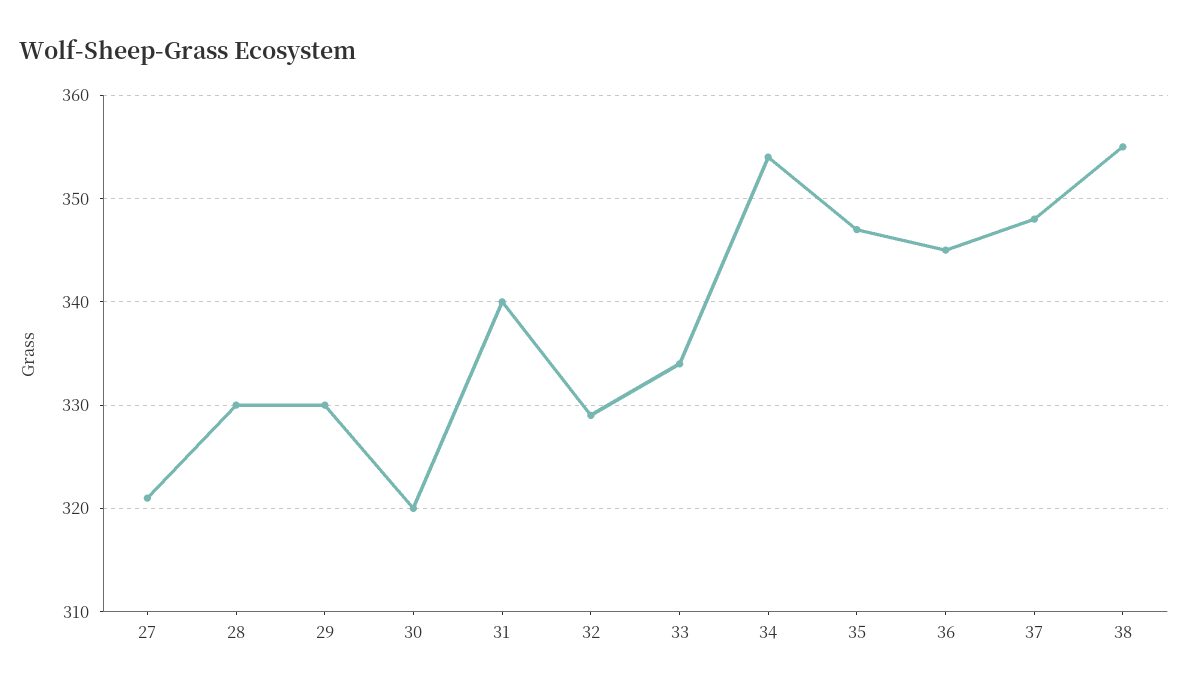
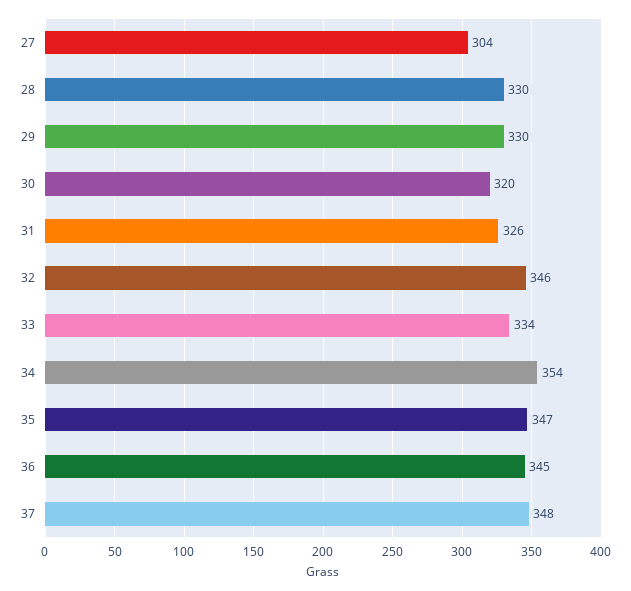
27: 321 -> 304
31: 340 -> 326
32: 329 -> 346
38: 355 -> none

